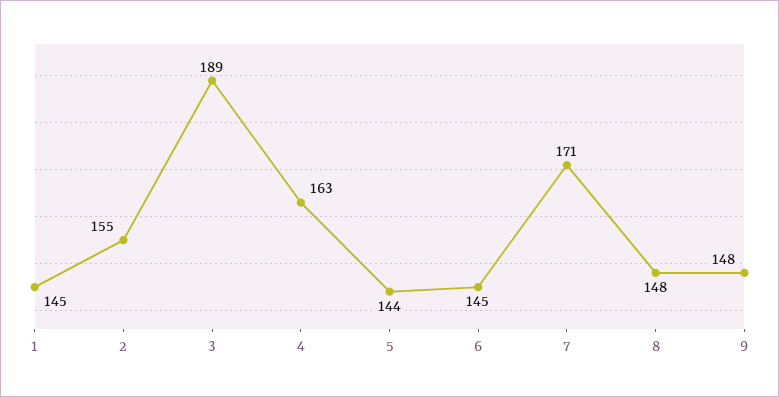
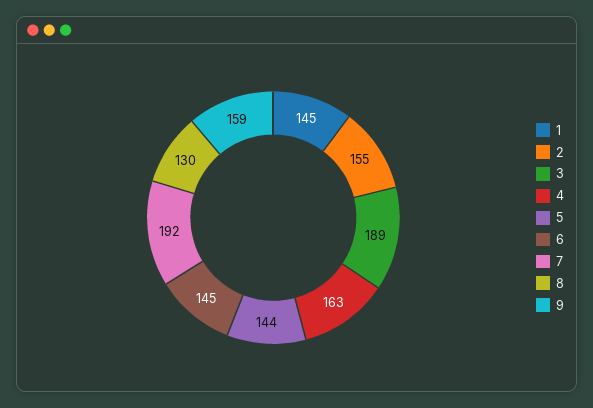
7: 171 -> 192
8: 148 -> 130
9: 148 -> 159

